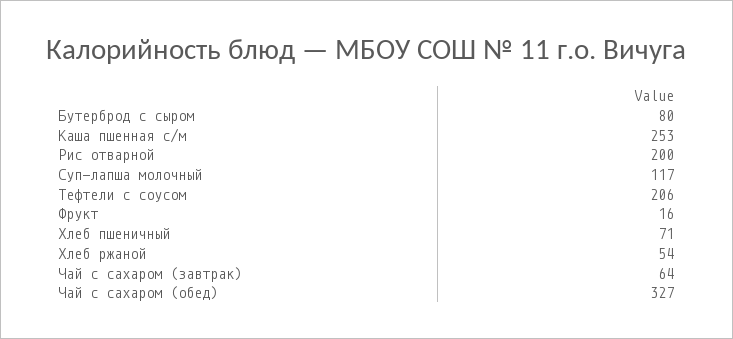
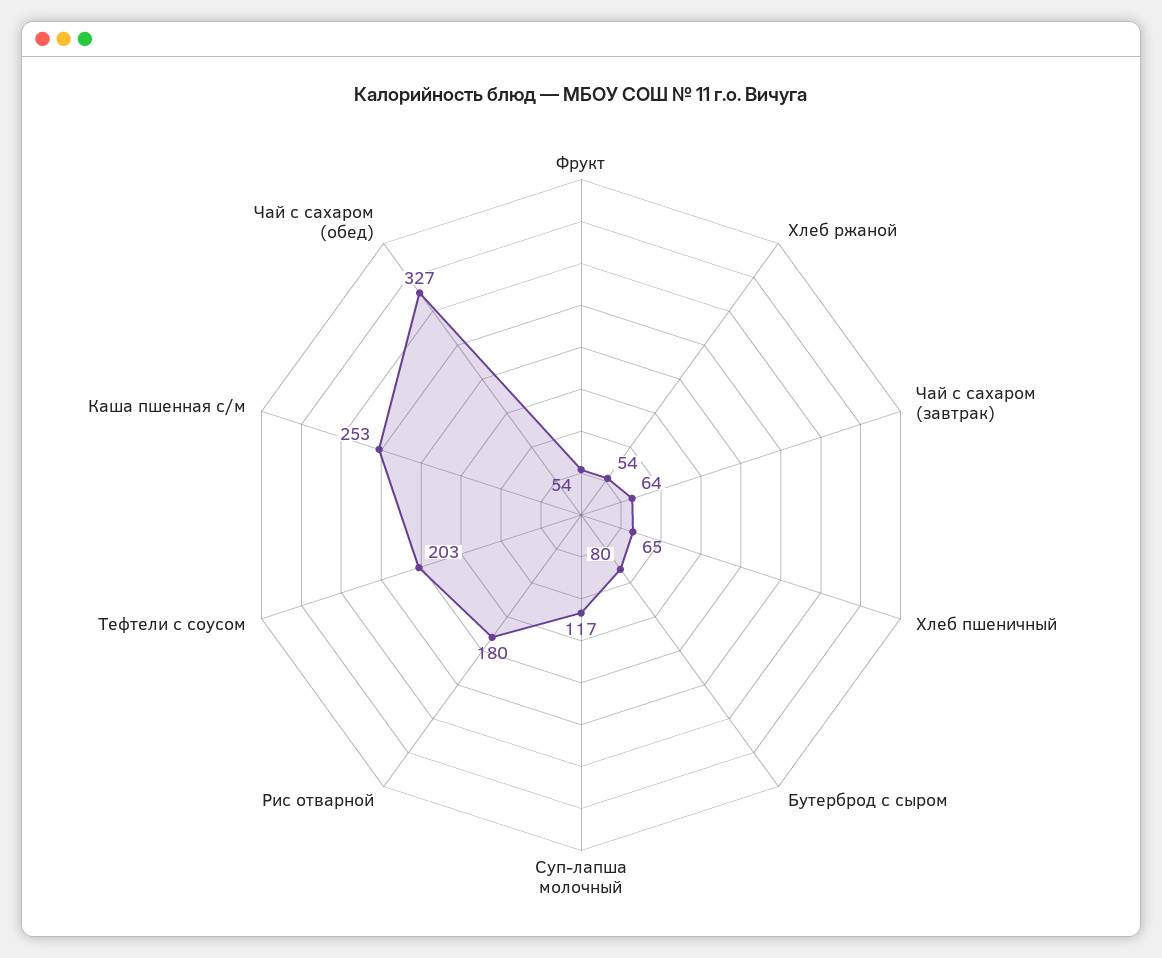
Рис отварной: 200 -> 180
Тефтели с соусом: 206 -> 203
Фрукт: 16 -> 54
Хлеб пшеничный: 71 -> 65

